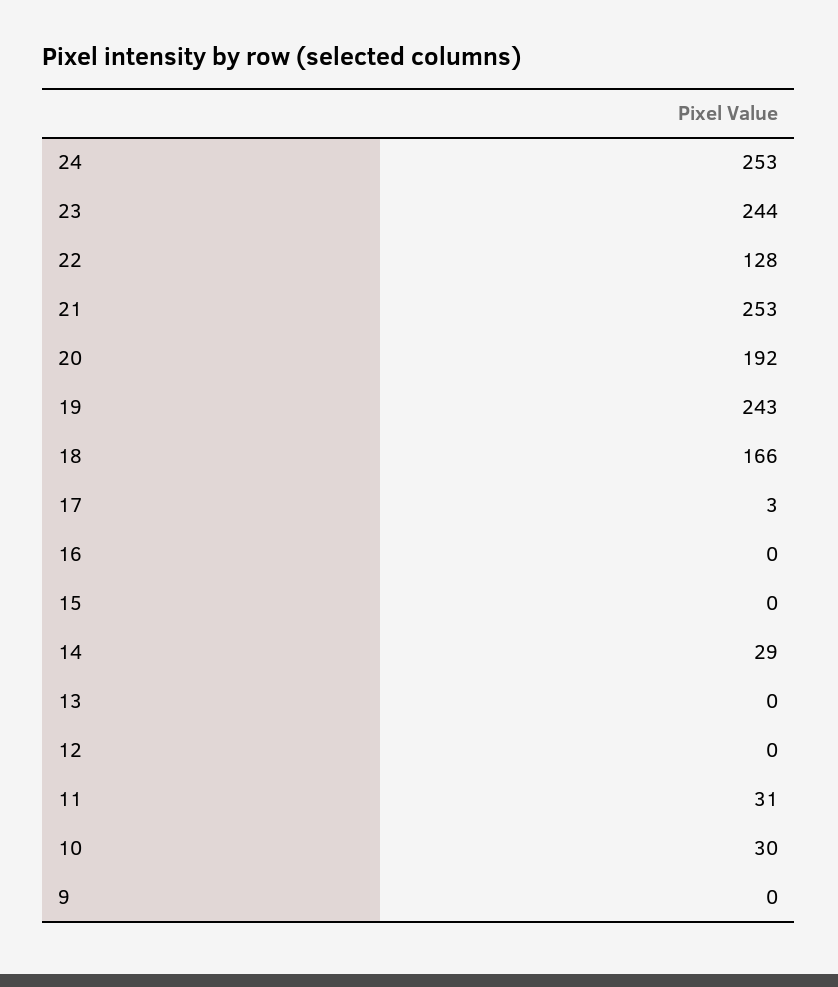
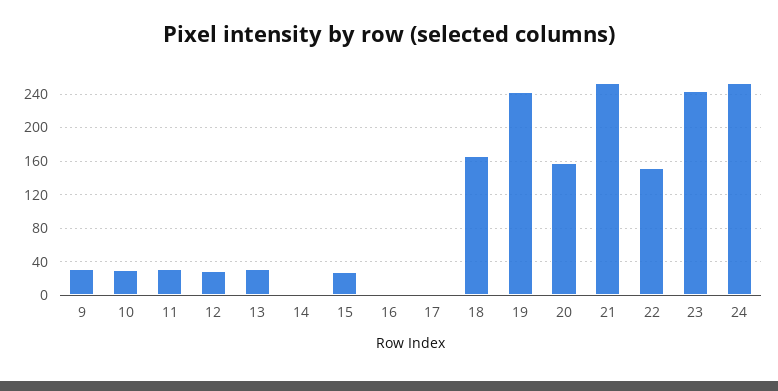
22: 128 -> 150
20: 192 -> 160
15: 0 -> 30
14: 29 -> 0
13: 0 -> 30
12: 0 -> 30
9: 0 -> 30

